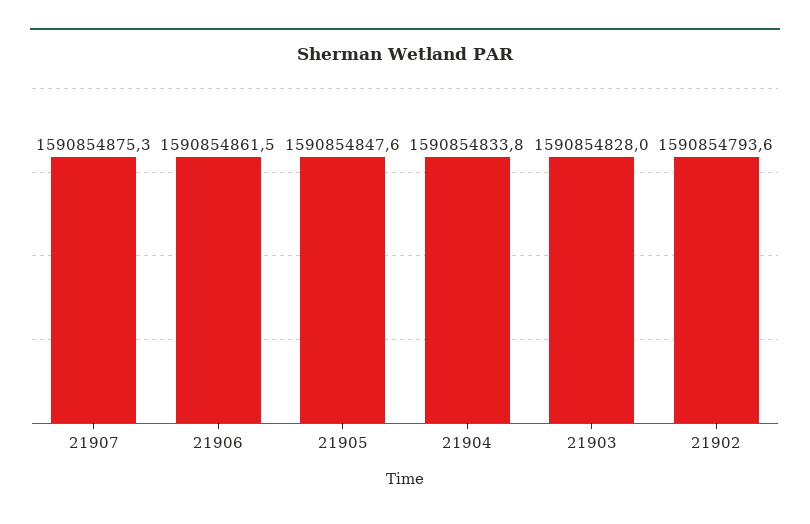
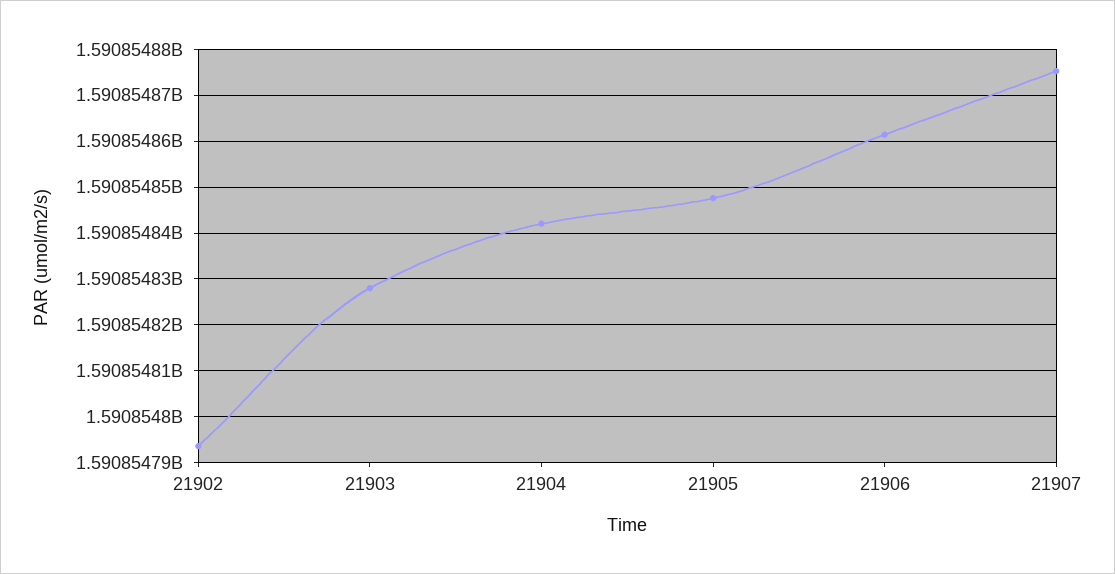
21904: 1590854833.8 -> 1590854842

